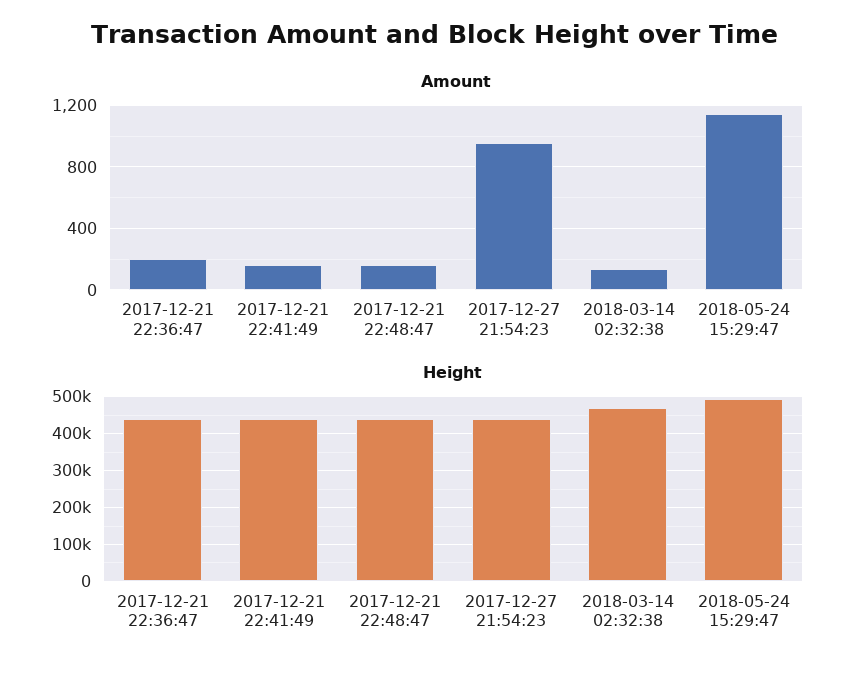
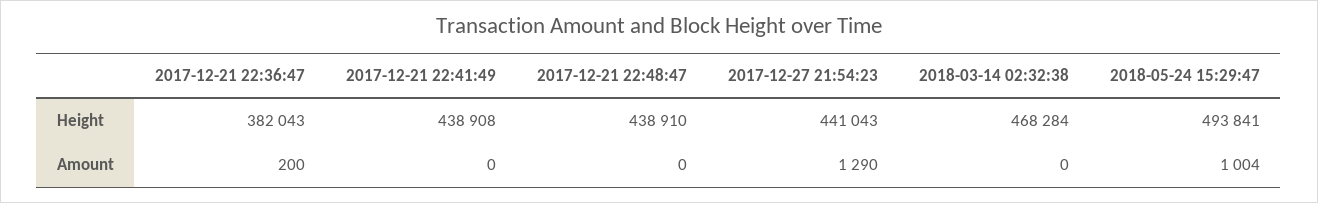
Amount, 2017-12-21 22:41:49: 150 -> 0
Amount, 2017-12-21 22:48:47: 150 -> 0
Amount, 2017-12-27 21:54:23: 950 -> 1290
Amount, 2018-03-14 02:32:38: 150 -> 0
Amount, 2018-05-24 15:29:47: 1150 -> 1004
Height, 2017-12-21 22:36:47: 440000 -> 382043

